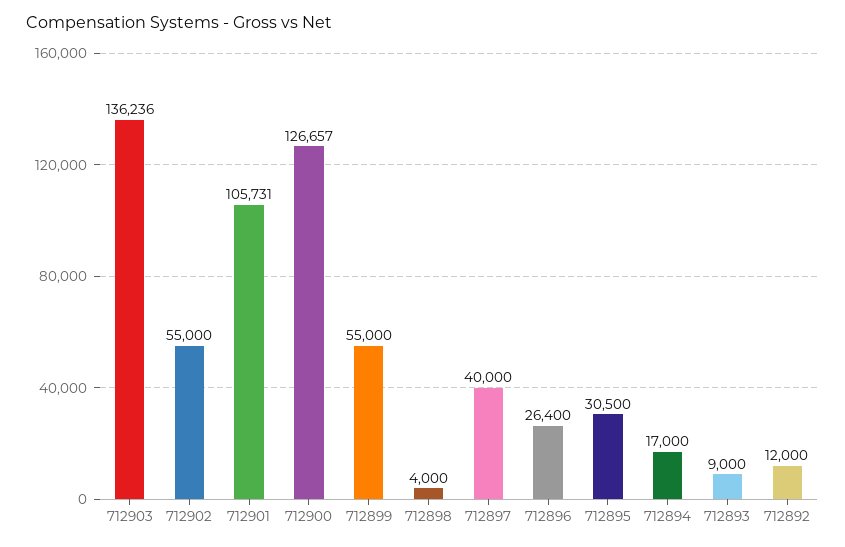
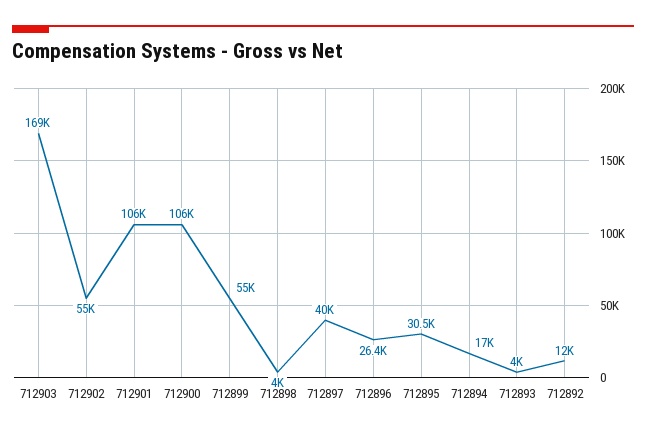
712903: 136236 -> 169000
712900: 126657 -> 106000
712893: 9000 -> 4000

